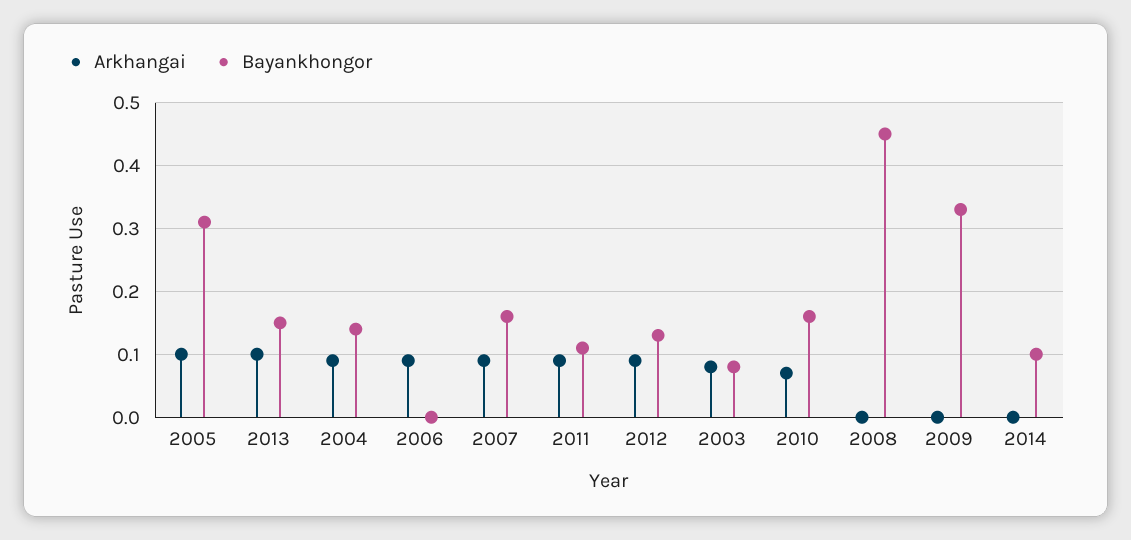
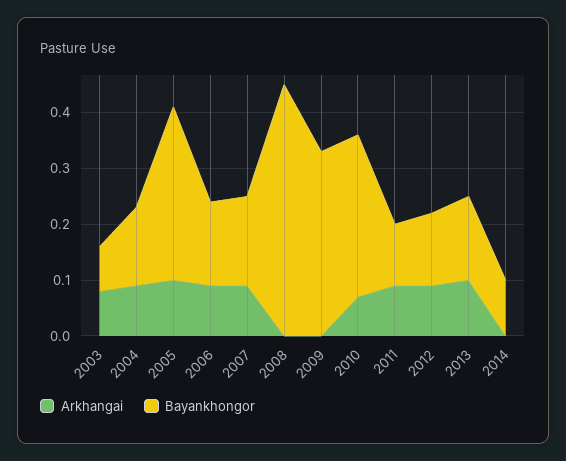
Bayankhongor, 2006: 0 -> 0.15
Bayankhongor, 2010: 0.16 -> 0.3

